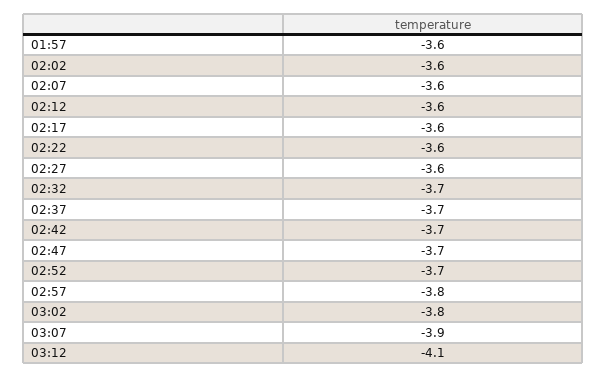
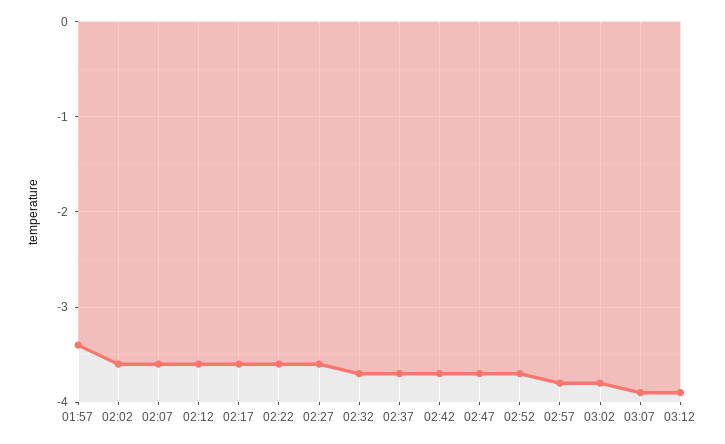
01:57: -3.6 -> -3.4
03:12: -4.1 -> -3.9

